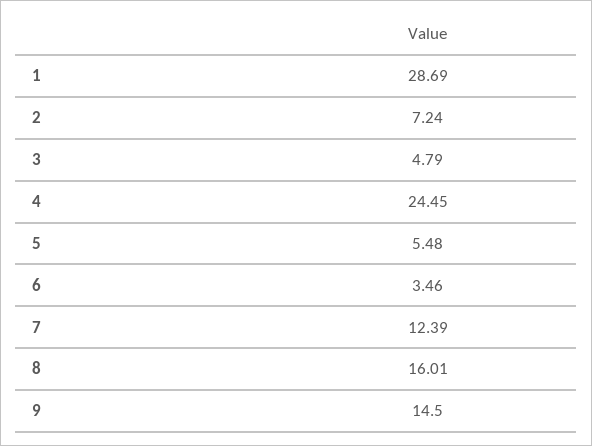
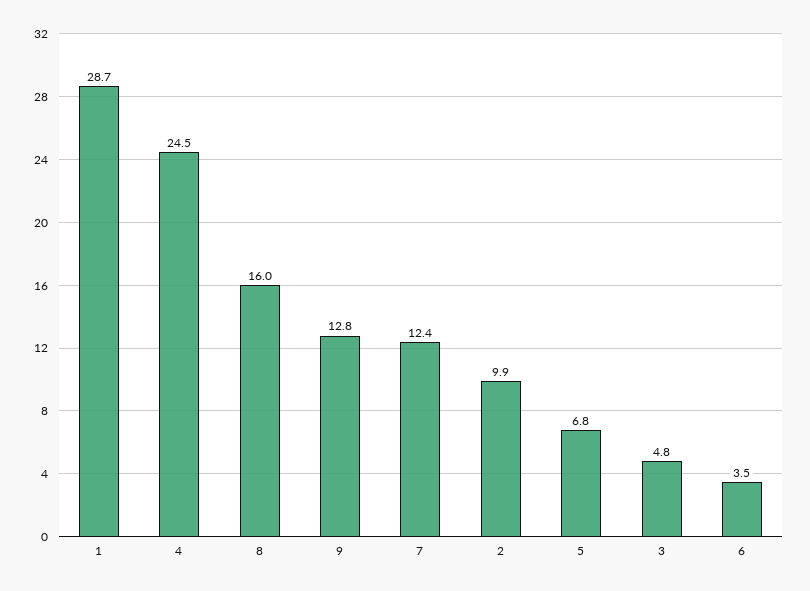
2: 7.24 -> 9.9
5: 5.48 -> 6.8
9: 14.5 -> 12.8

